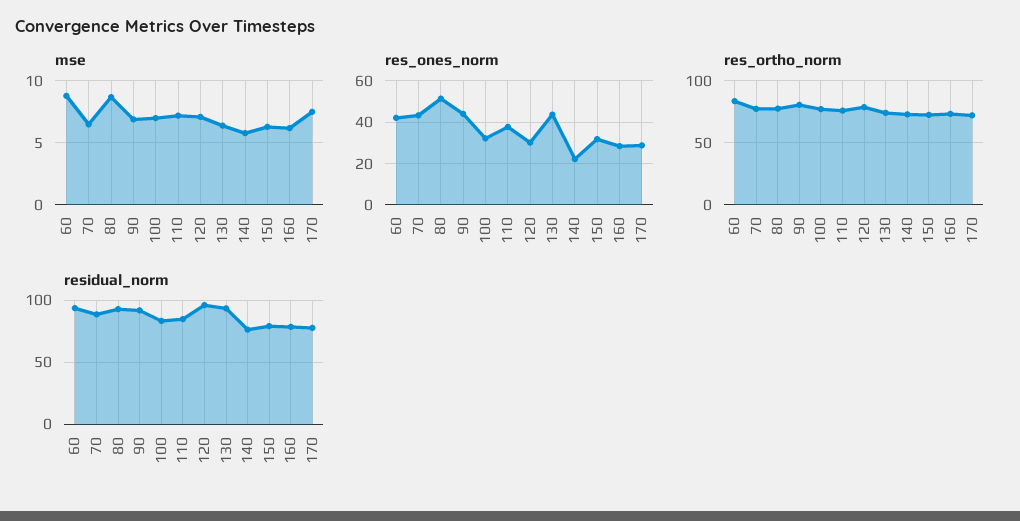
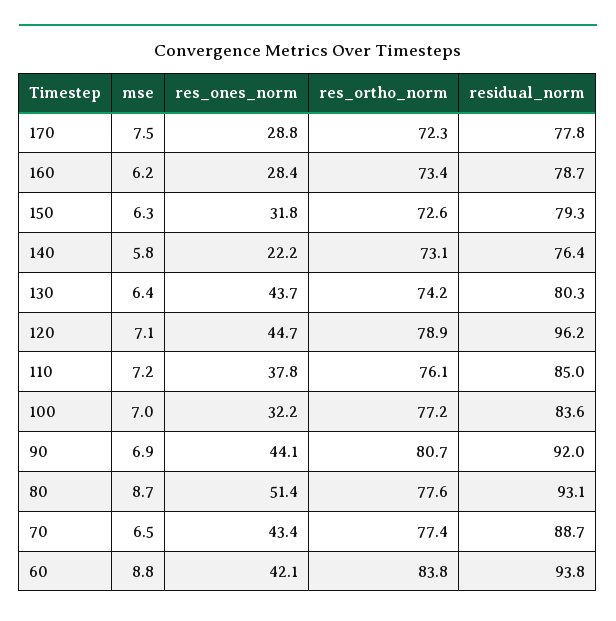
res_ones_norm, 120: 30 -> 44.7
residual_norm, 130: 95 -> 80.3

